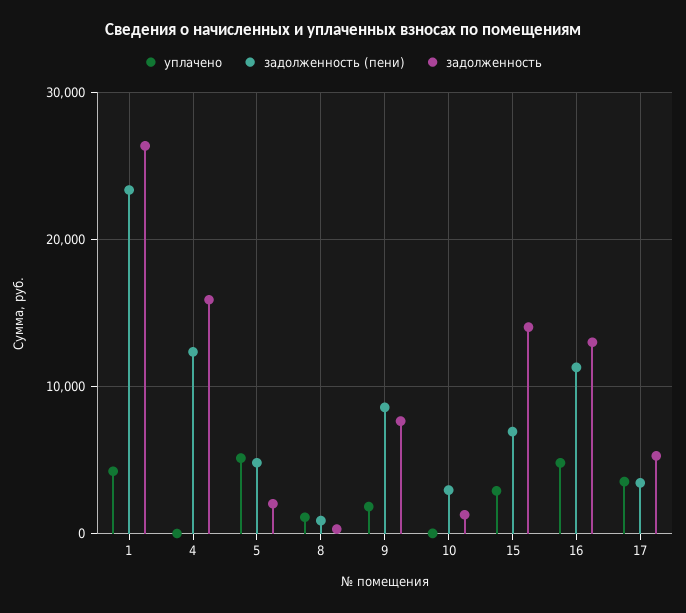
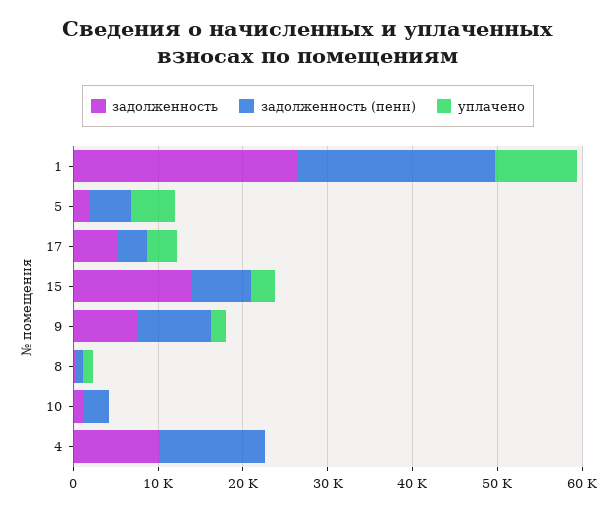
уплачено, 1: 4000 -> 10000
задолженность, 4: 16000 -> 10000
уплачено, 16: 5000 -> none
задолженность (пени), 16: 11000 -> none
задолженность, 16: 13000 -> none

